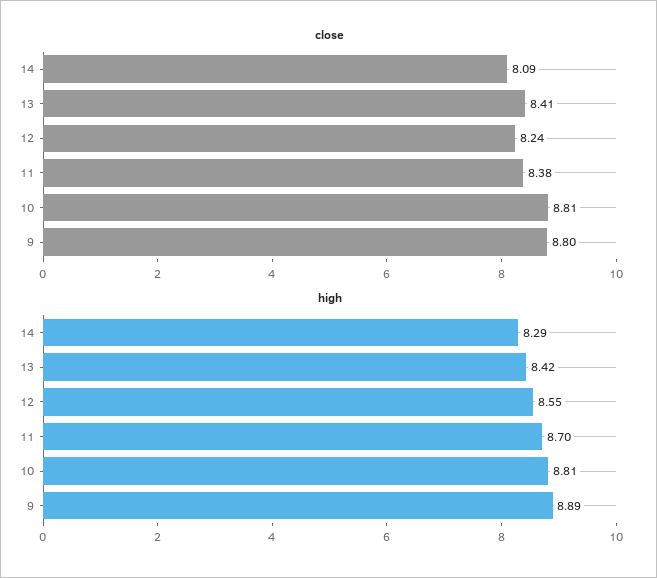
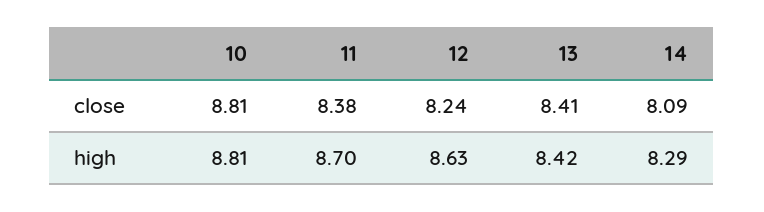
close, 9: 8.8 -> none
high, 12: 8.55 -> 8.63
high, 9: 8.89 -> none

